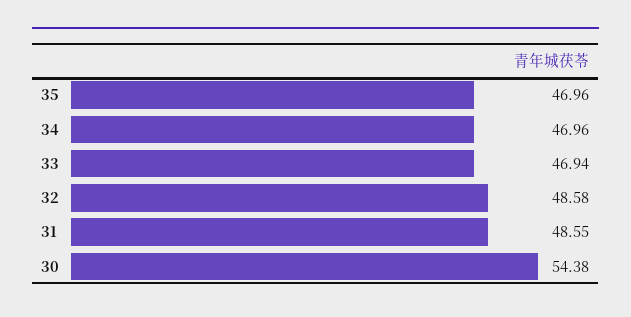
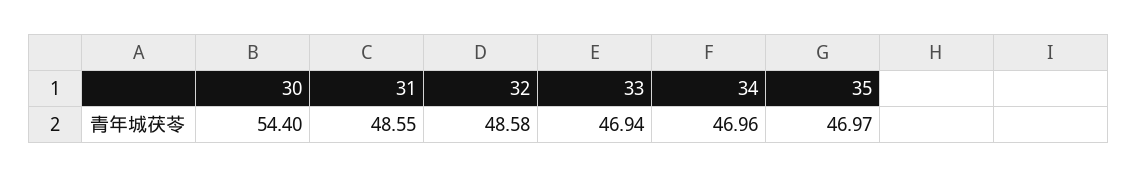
35: 46.96 -> 46.97
30: 54.38 -> 54.4

